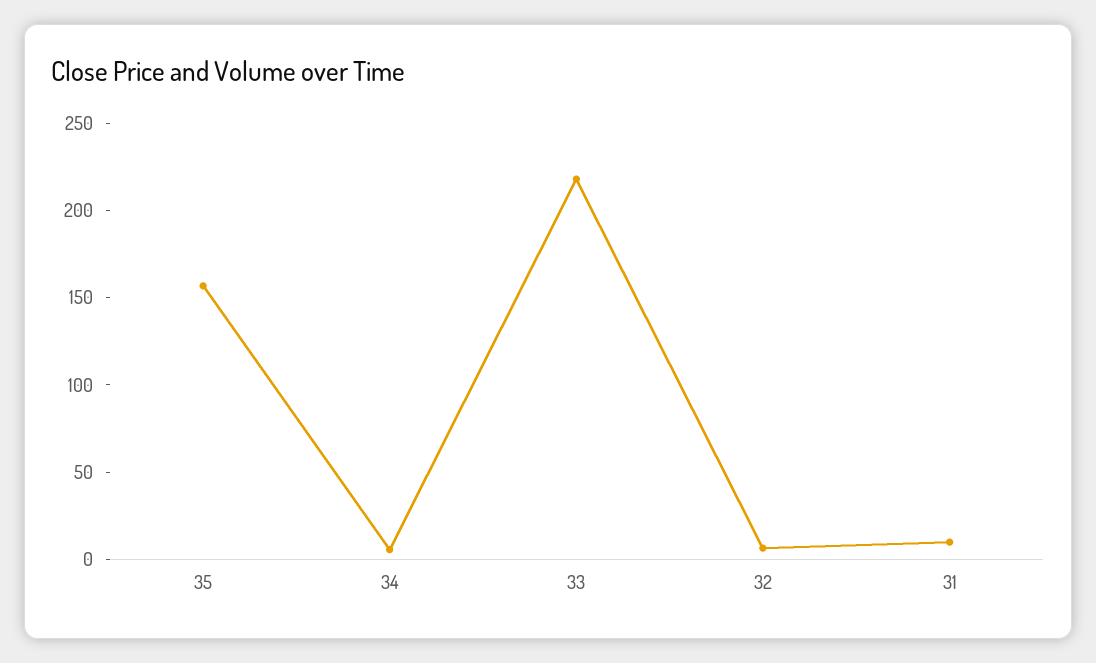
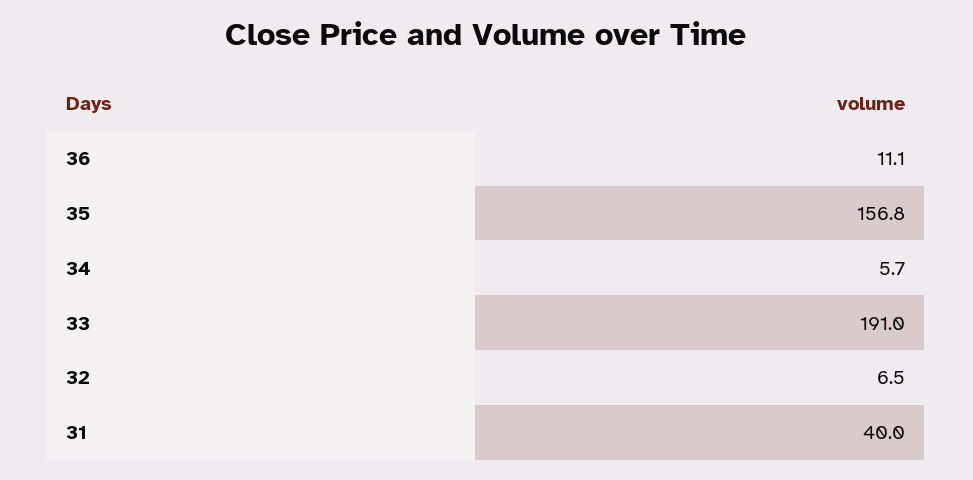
33: 220 -> 191
31: 10 -> 40
36: none -> 11.1

